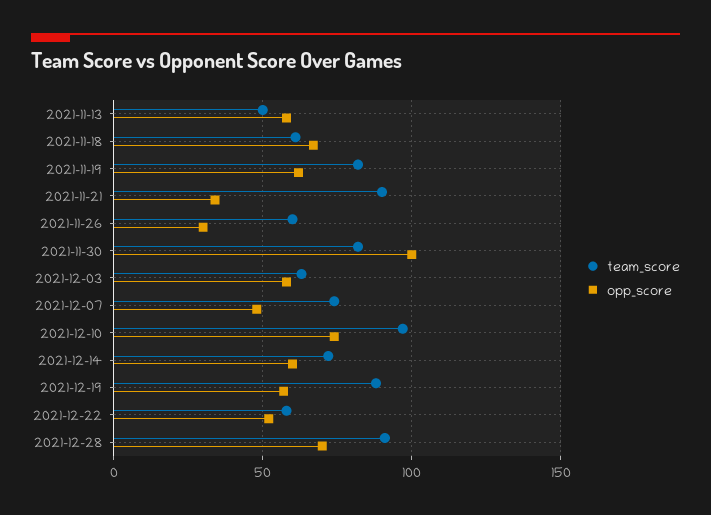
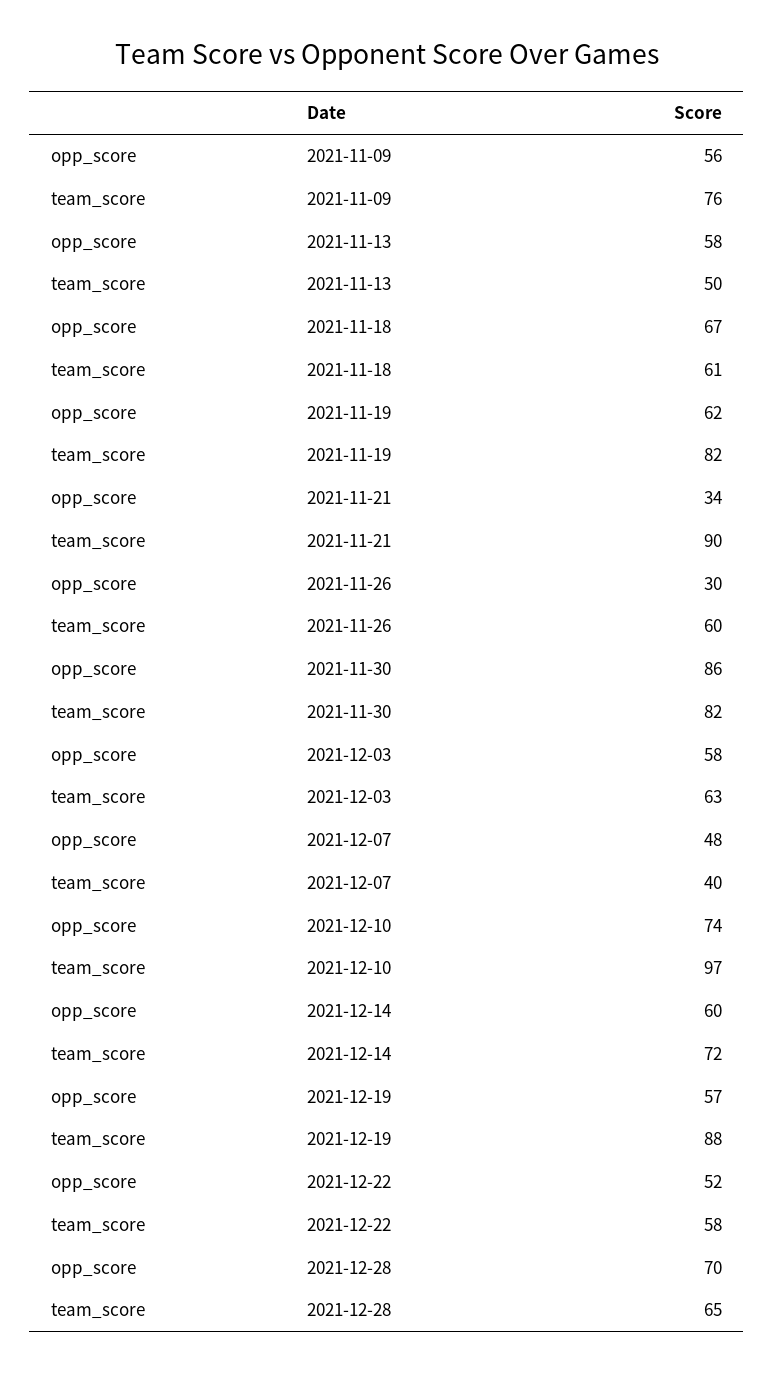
opp_score, 2021-11-30: 100 -> 86
team_score, 2021-12-07: 75 -> 40
team_score, 2021-12-28: 90 -> 65
opp_score, 2021-11-09: none -> 56
team_score, 2021-11-09: none -> 76

